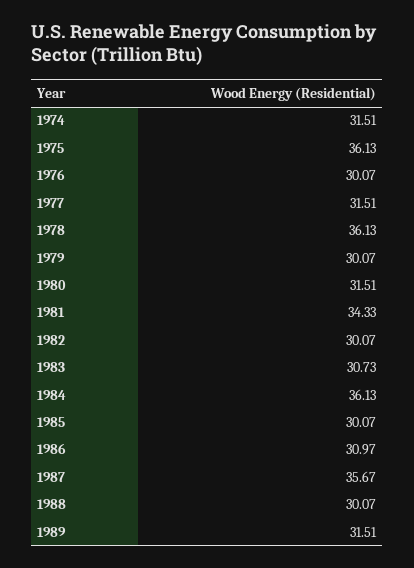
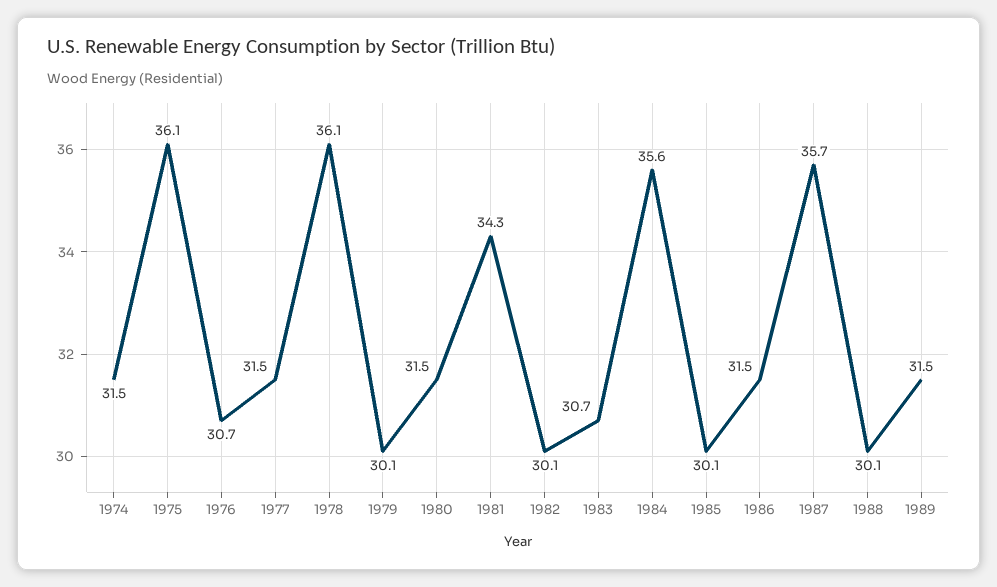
1976: 30.07 -> 30.7
1984: 36.13 -> 35.6
1986: 30.97 -> 31.5

